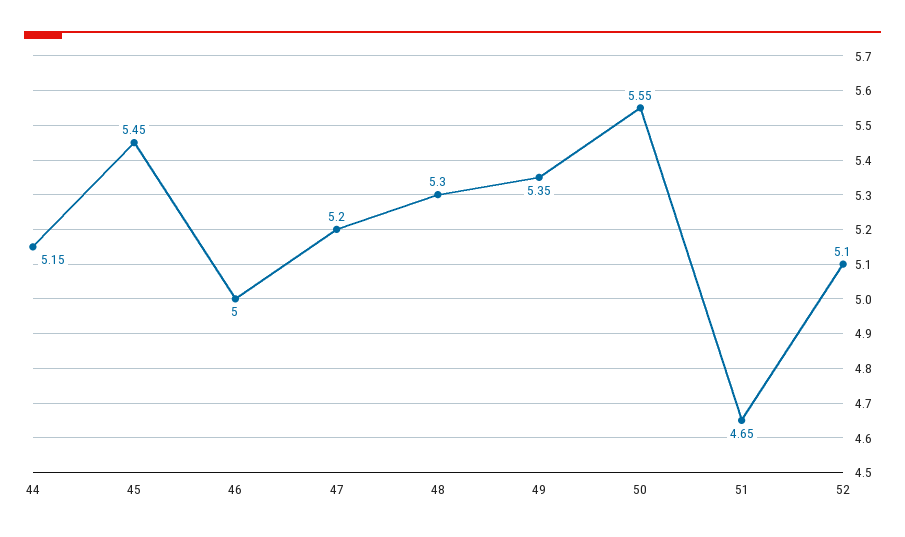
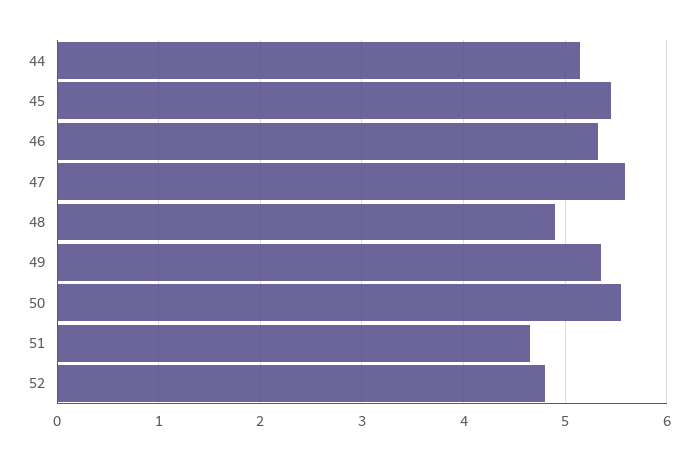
46: 5 -> 5.3
47: 5.2 -> 5.6
48: 5.3 -> 4.9
52: 5.1 -> 4.8

